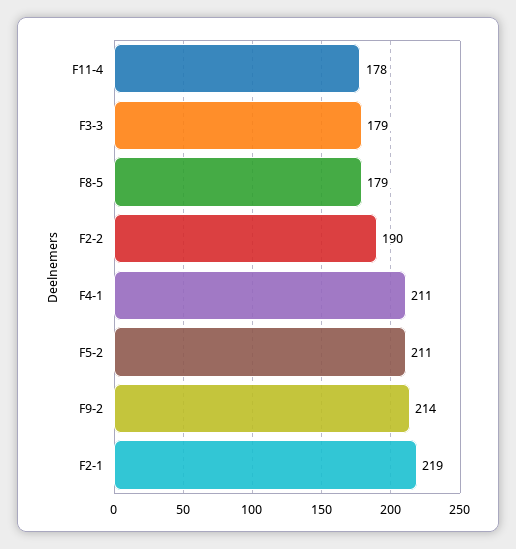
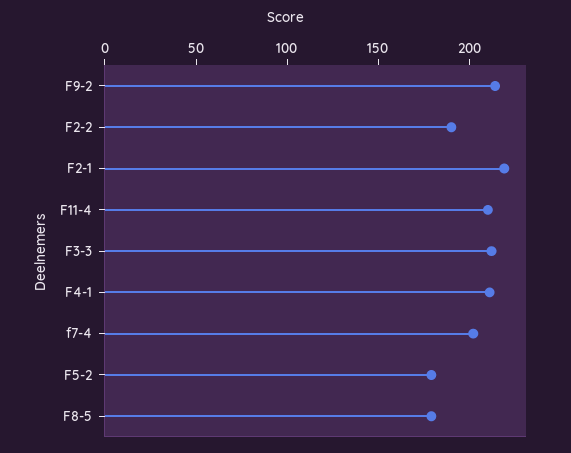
F11-4: 178 -> 210
F3-3: 179 -> 210
F5-2: 211 -> 180
f7-4: none -> 200

